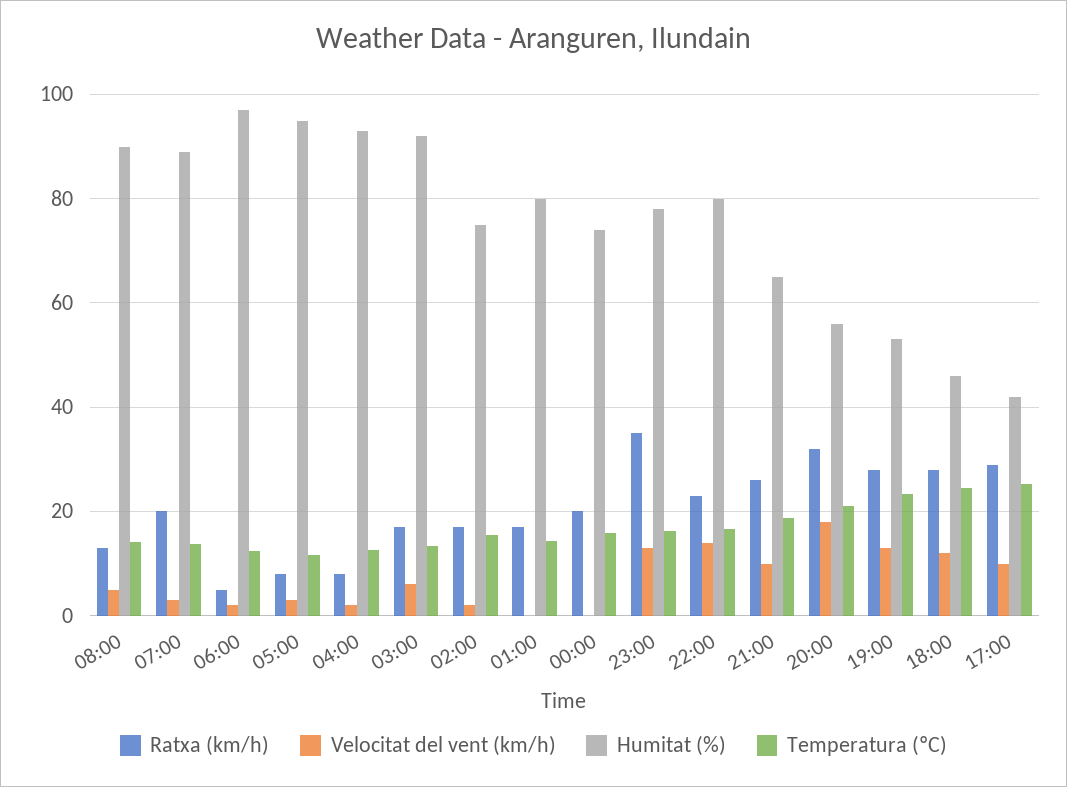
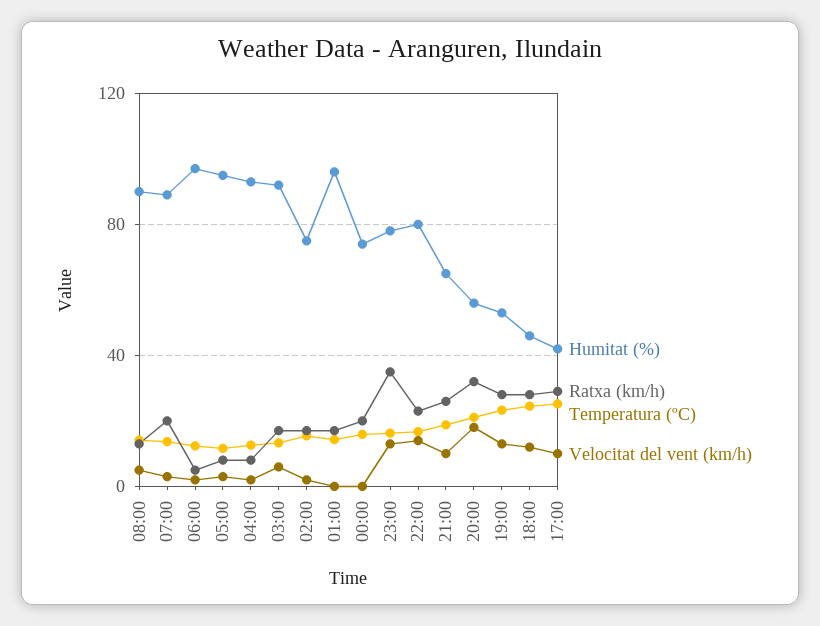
Humitat (%), 01:00: 80 -> 95

